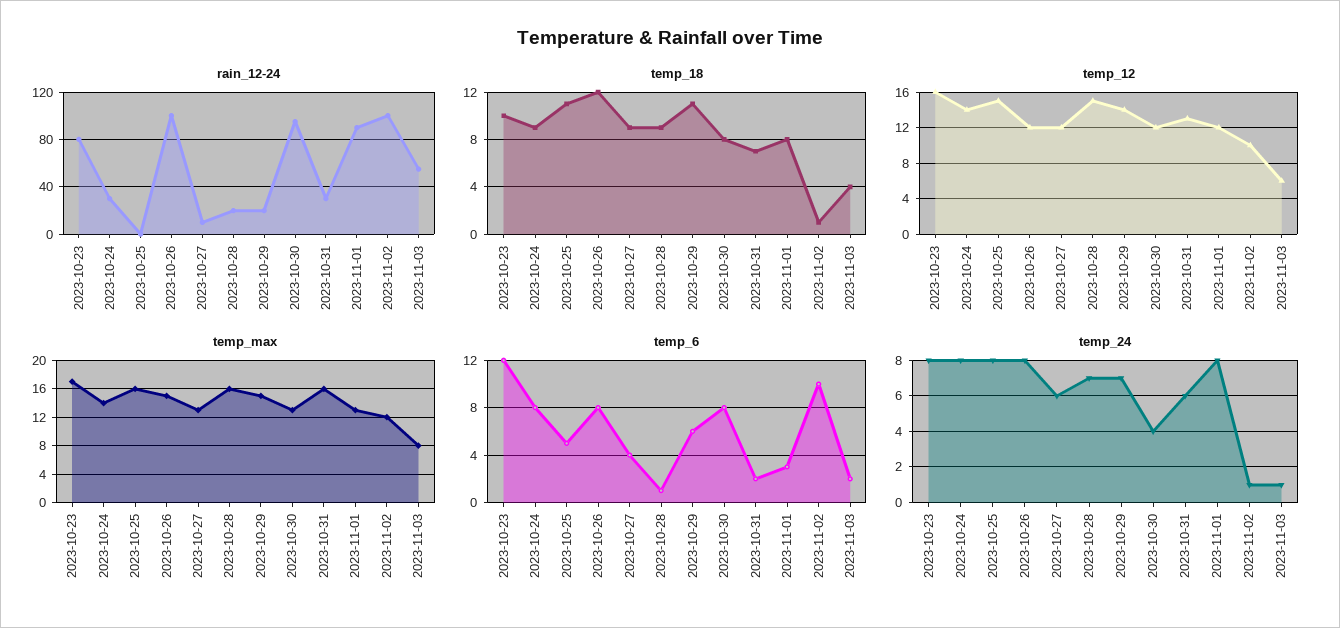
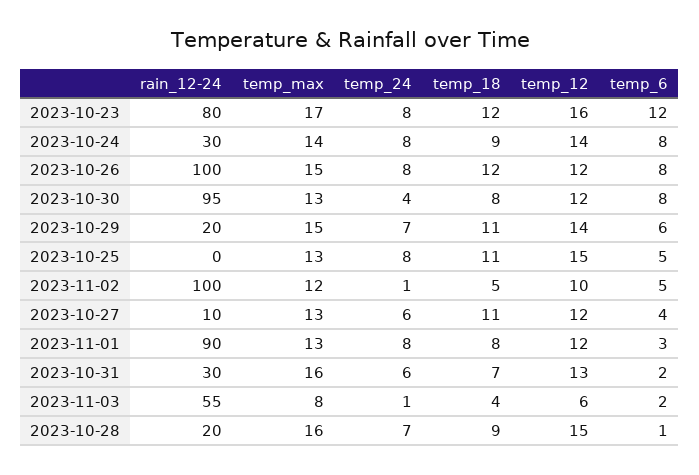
temp_18, 2023-10-23: 10 -> 12
temp_18, 2023-10-27: 9 -> 11
temp_18, 2023-11-02: 1 -> 5
temp_max, 2023-10-25: 16 -> 13
temp_6, 2023-11-02: 10 -> 5

